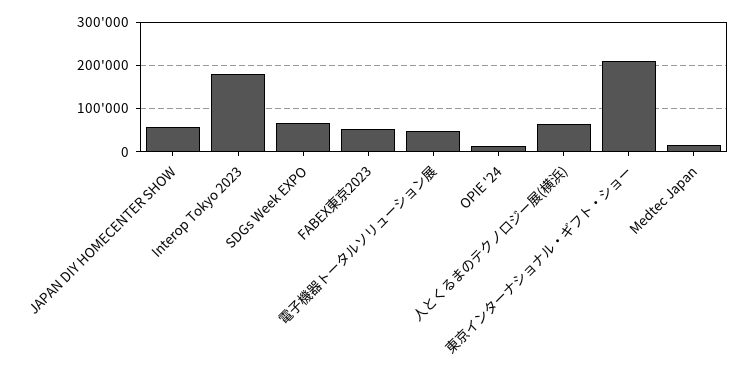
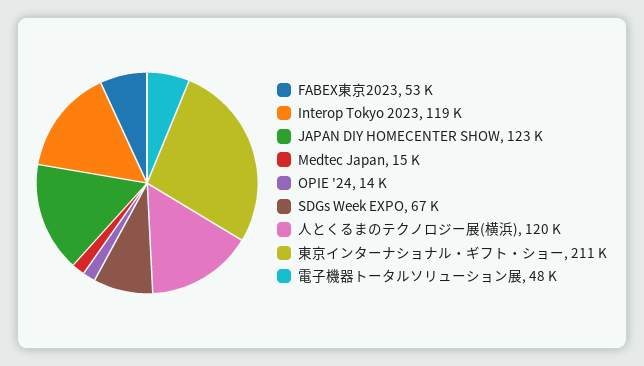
JAPAN DIY HOMECENTER SHOW: 60000 -> 123000
Interop Tokyo 2023: 180000 -> 119000
人とくるまのテクノロジー展(横浜): 60000 -> 120000

